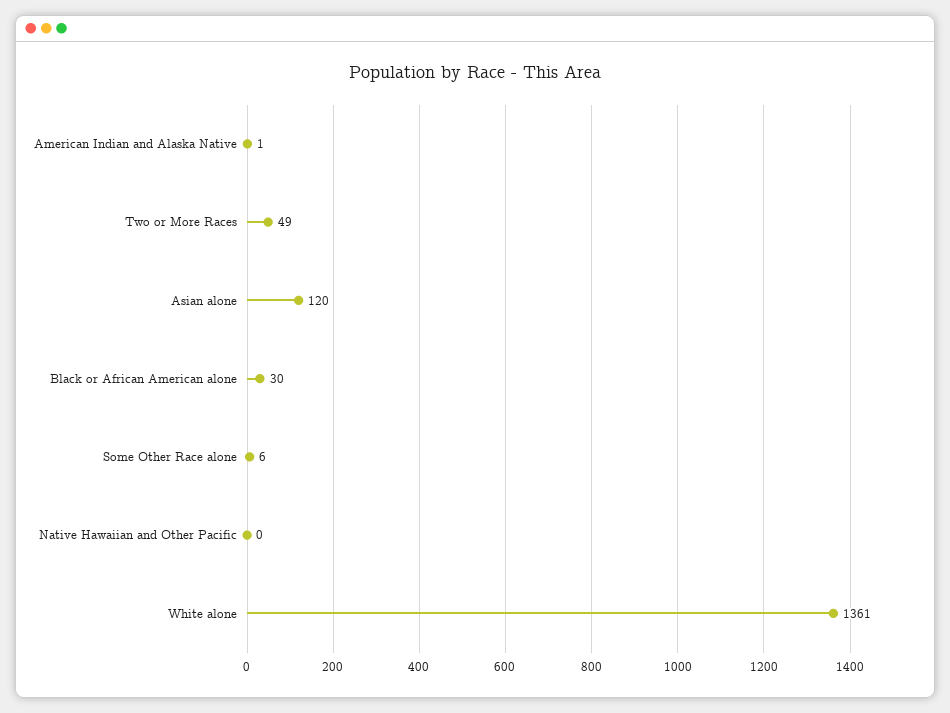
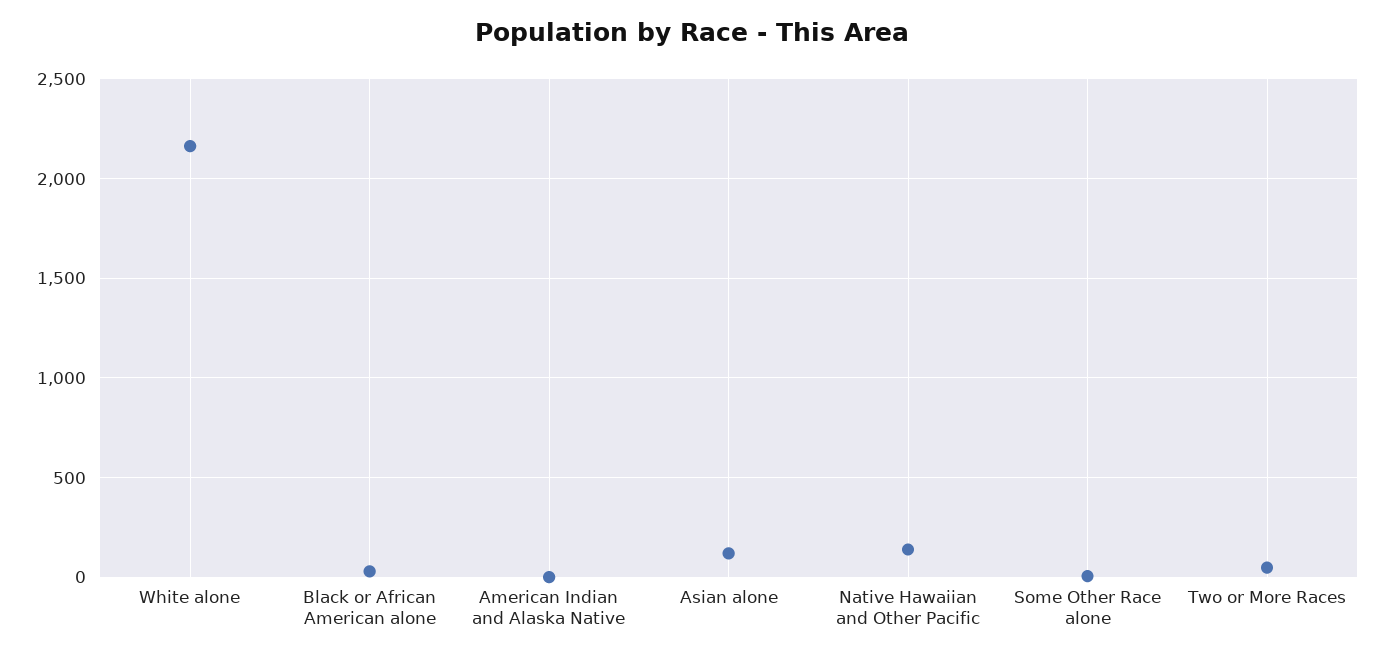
Native Hawaiian and Other Pacific: 0 -> 150
White alone: 1361 -> 2150

